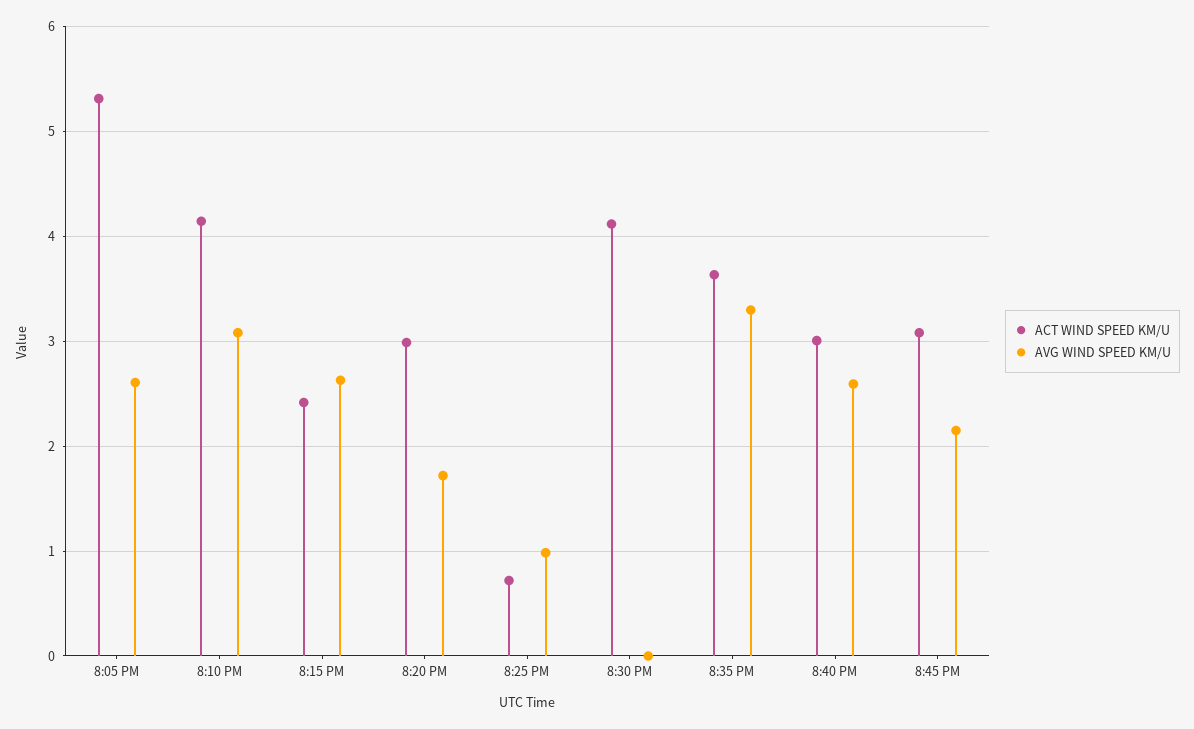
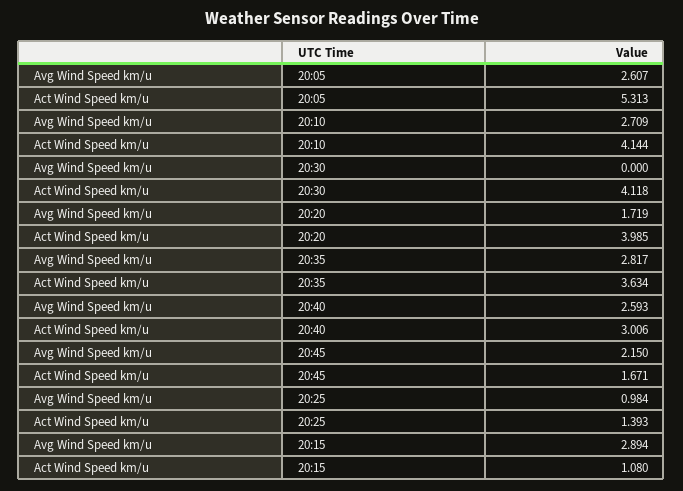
AVG WIND SPEED KM/U, 8:10 PM: 3.1 -> 2.709
ACT WIND SPEED KM/U, 8:15 PM: 2.4 -> 1.08
AVG WIND SPEED KM/U, 8:15 PM: 2.6 -> 2.894
ACT WIND SPEED KM/U, 8:20 PM: 3 -> 3.985
ACT WIND SPEED KM/U, 8:25 PM: 0.7 -> 1.393
AVG WIND SPEED KM/U, 8:35 PM: 3.3 -> 2.817
ACT WIND SPEED KM/U, 8:45 PM: 3.1 -> 1.671

